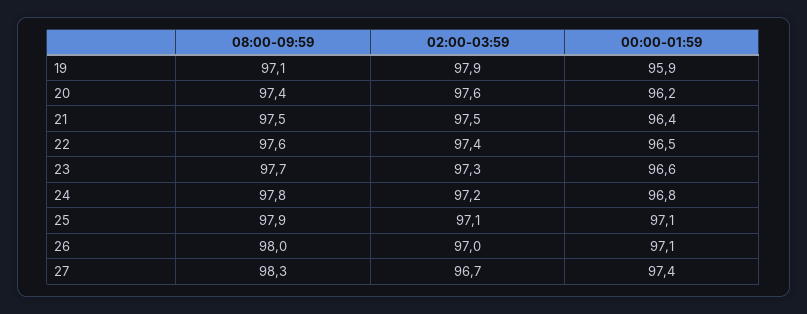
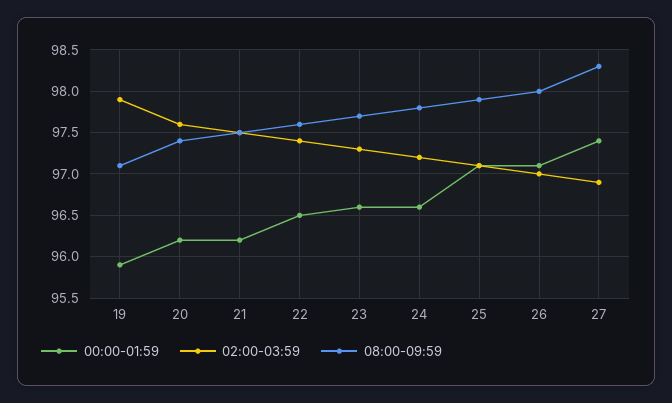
00:00-01:59, 21: 96.4 -> 96.2
00:00-01:59, 24: 96.8 -> 96.6
02:00-03:59, 27: 96.7 -> 96.9

